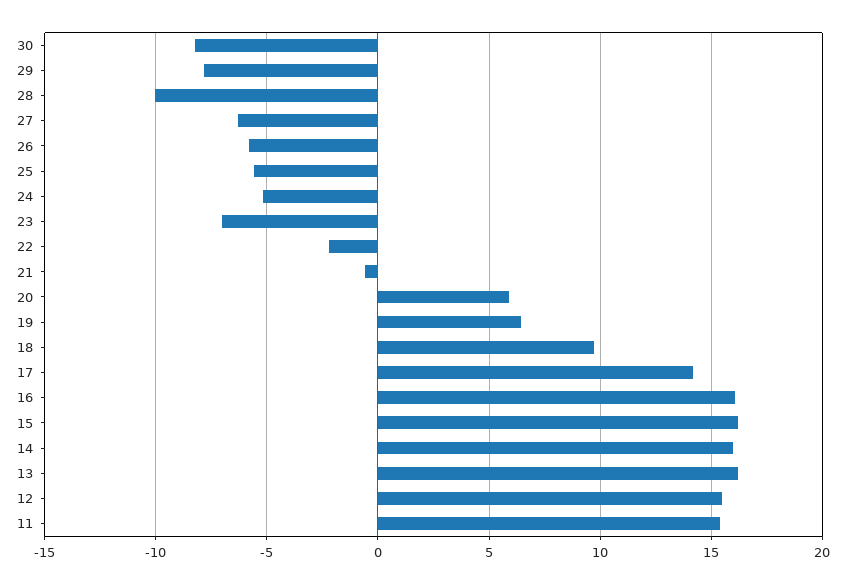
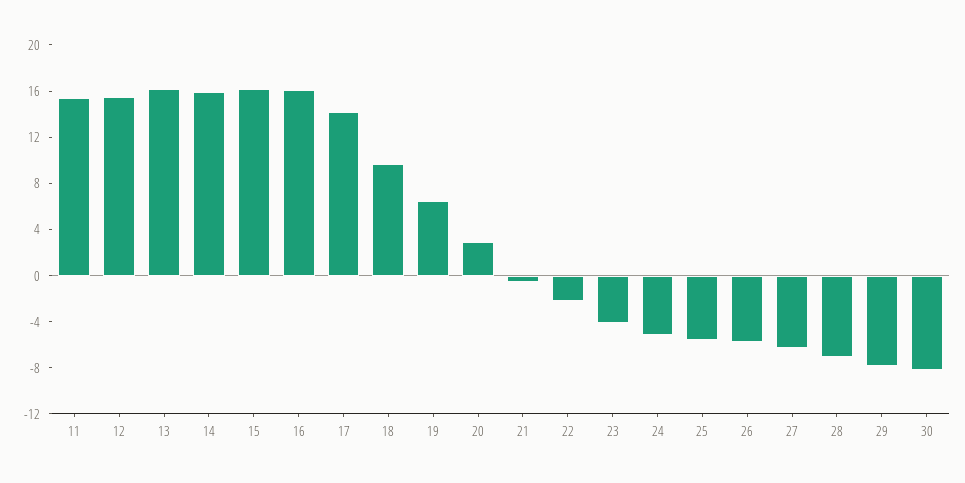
28: -10 -> -7
23: -7 -> -4
20: 6 -> 3

